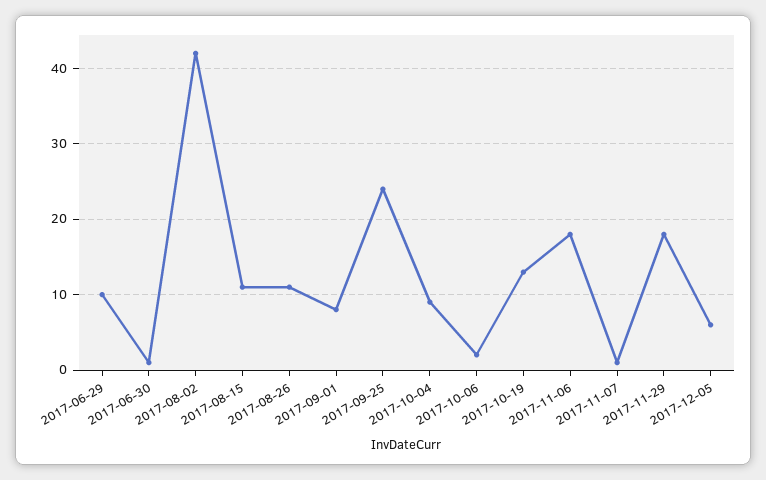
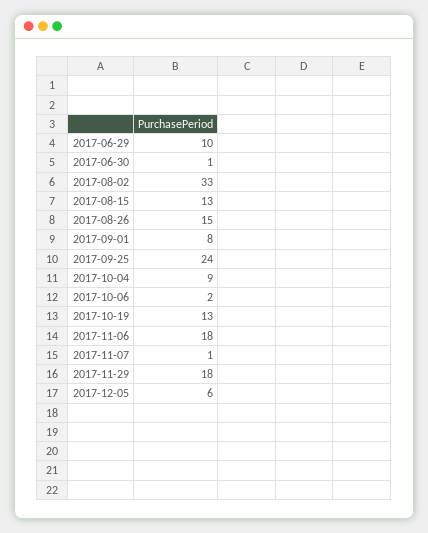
2017-08-02: 42 -> 33
2017-08-15: 11 -> 13
2017-08-26: 11 -> 15

